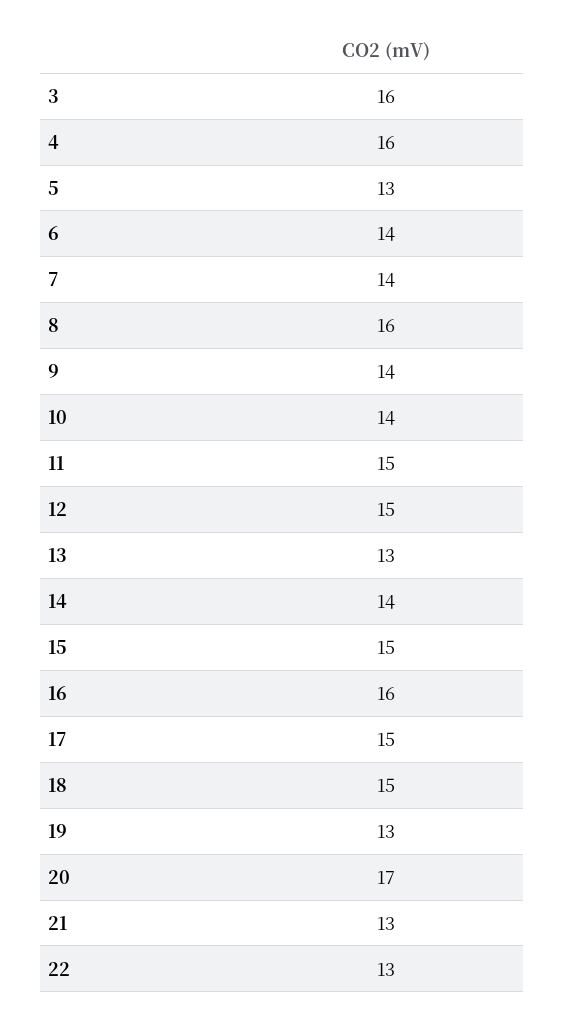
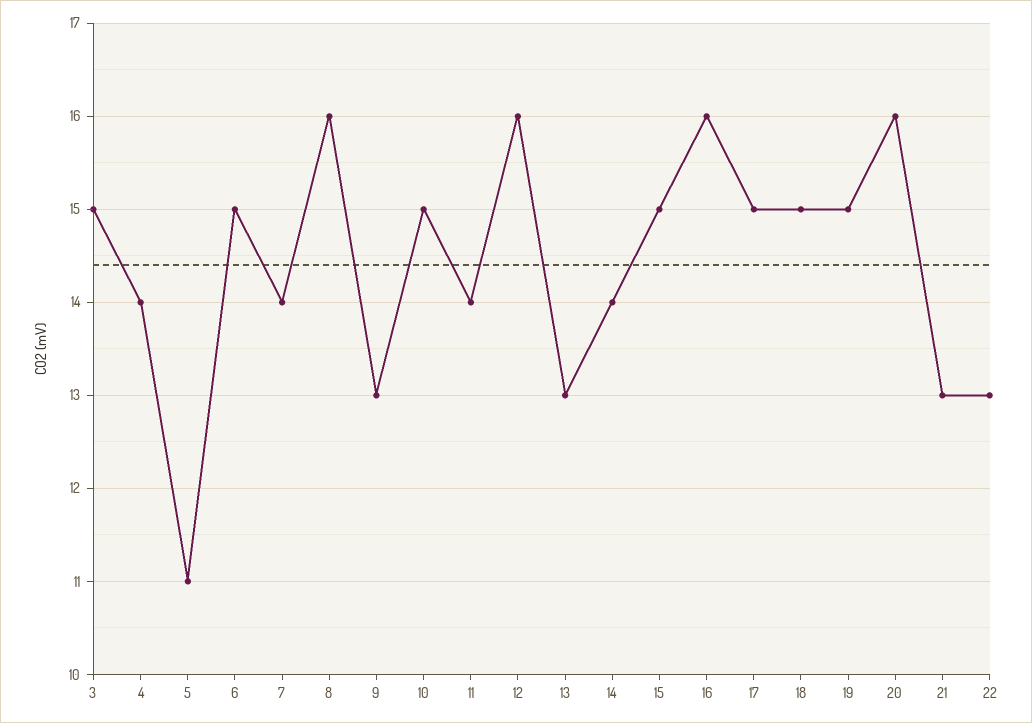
3: 16 -> 15
4: 16 -> 14
5: 13 -> 11
6: 14 -> 15
9: 14 -> 13
10: 14 -> 15
11: 15 -> 14
12: 15 -> 16
19: 13 -> 15
20: 17 -> 16

